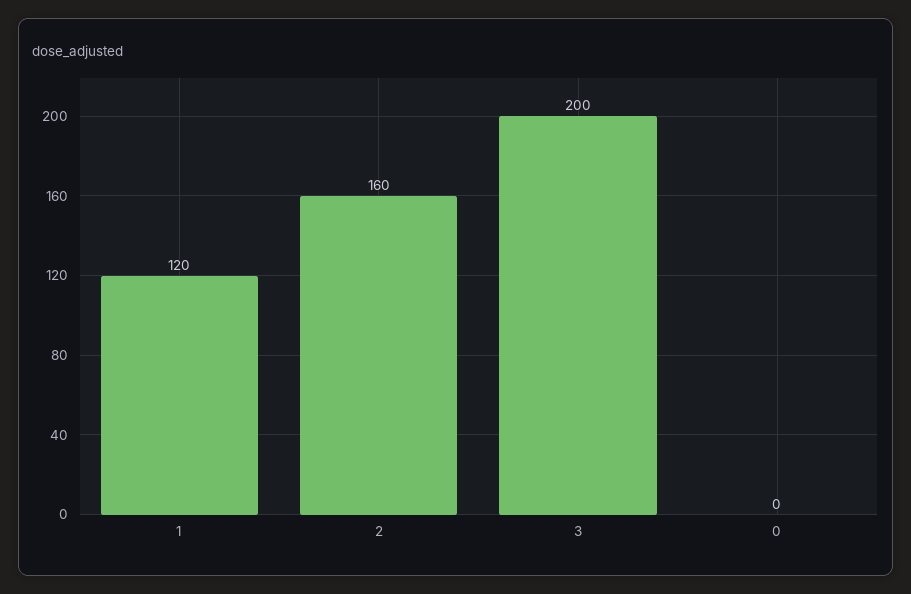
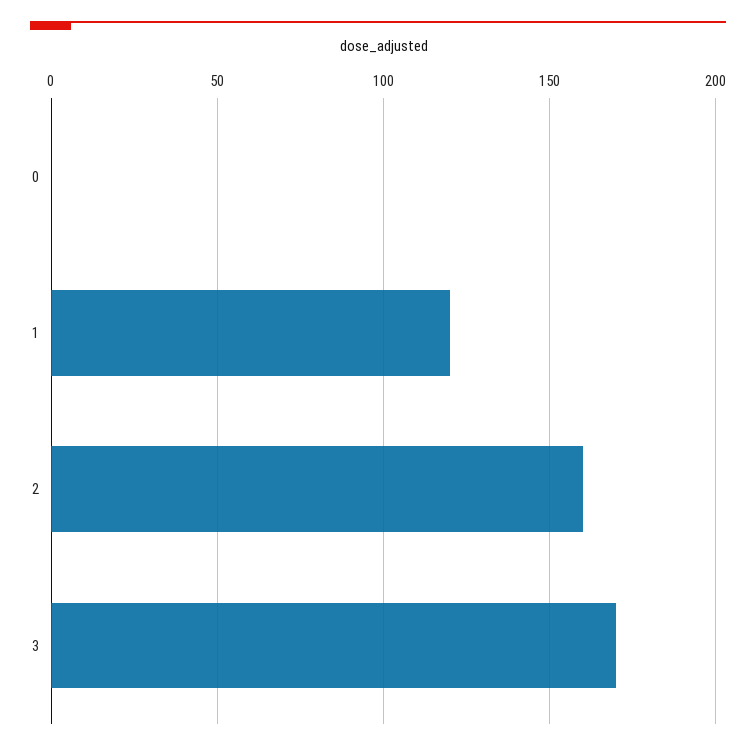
3: 200 -> 170

